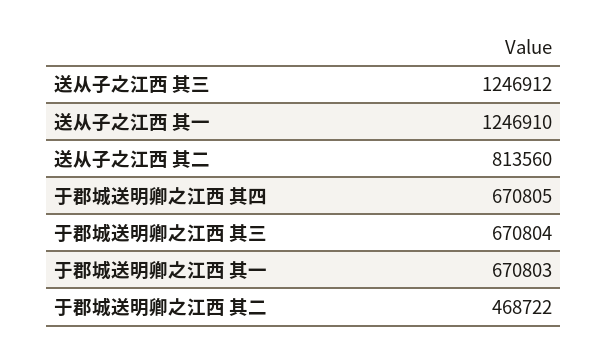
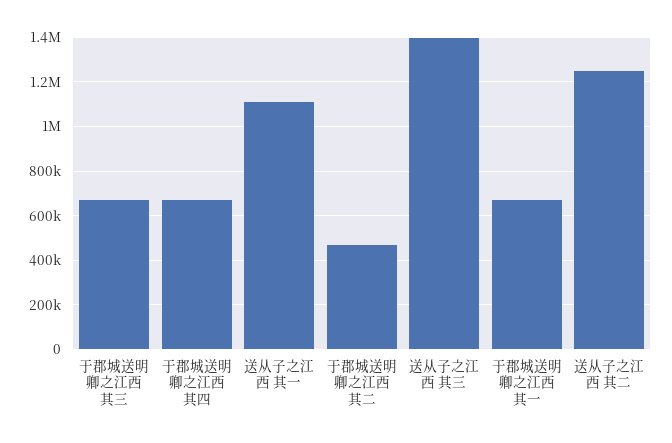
送从子之江西 其三: 1246912 -> 1400000
送从子之江西 其一: 1246910 -> 1100000
送从子之江西 其二: 813560 -> 1250000

